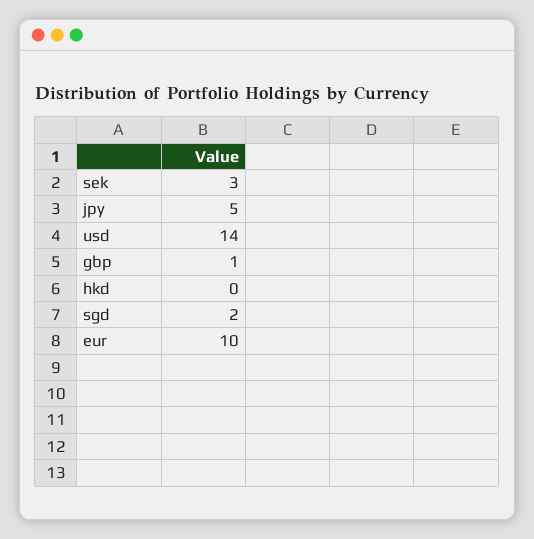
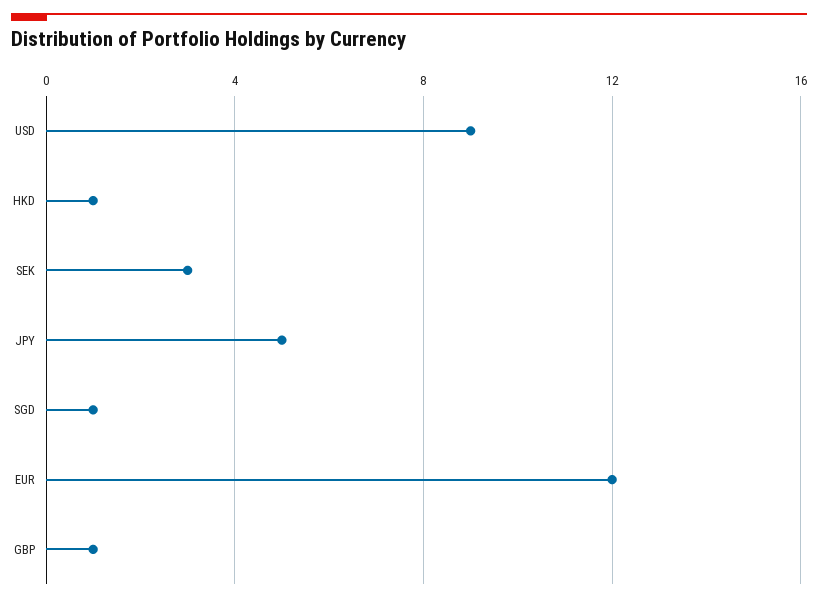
usd: 14 -> 9
hkd: 0 -> 1
sgd: 2 -> 1
eur: 10 -> 12

